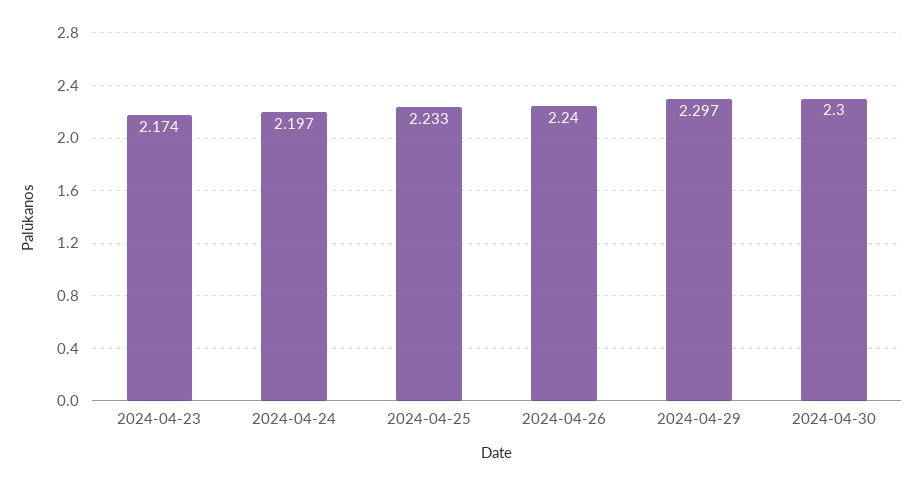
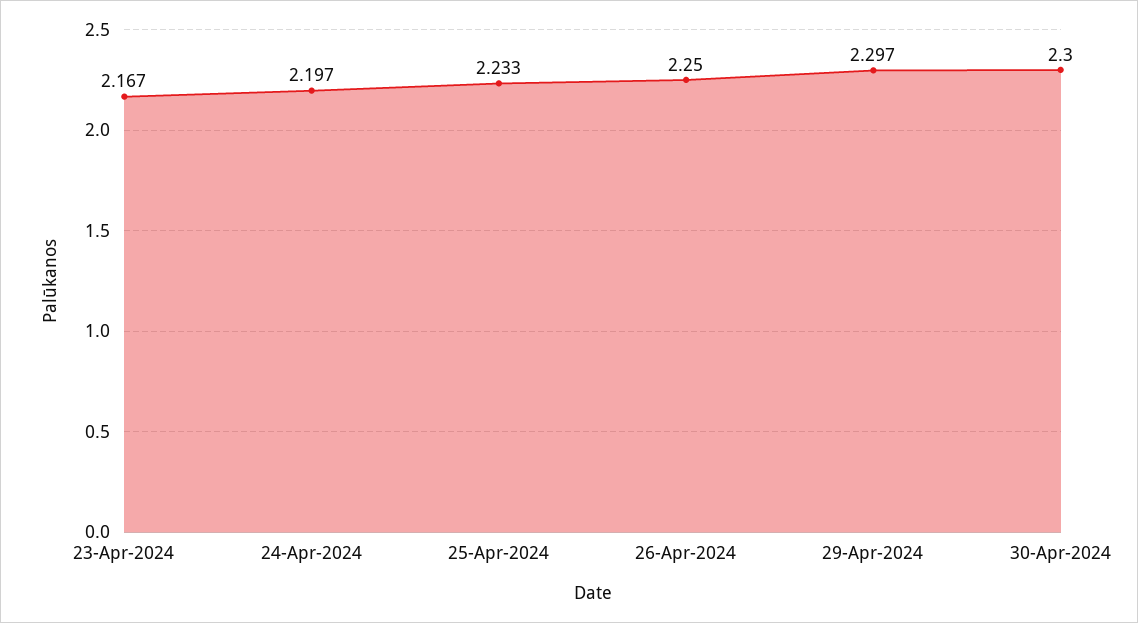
2024-04-23: 2.174 -> 2.167
2024-04-26: 2.24 -> 2.25

